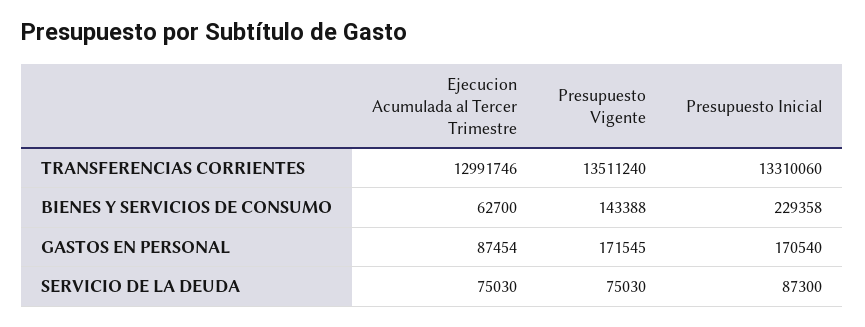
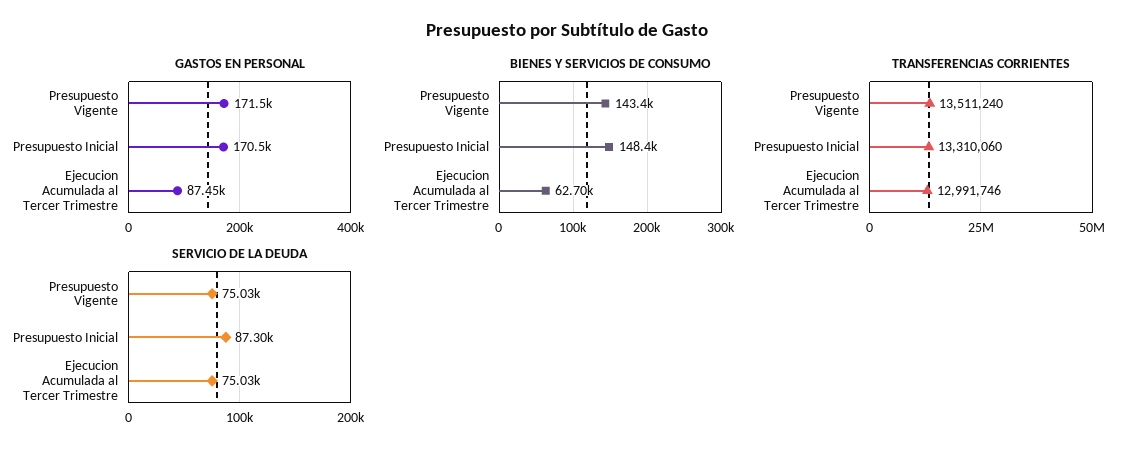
BIENES Y SERVICIOS DE CONSUMO, Presupuesto Inicial: 229358 -> 148400

